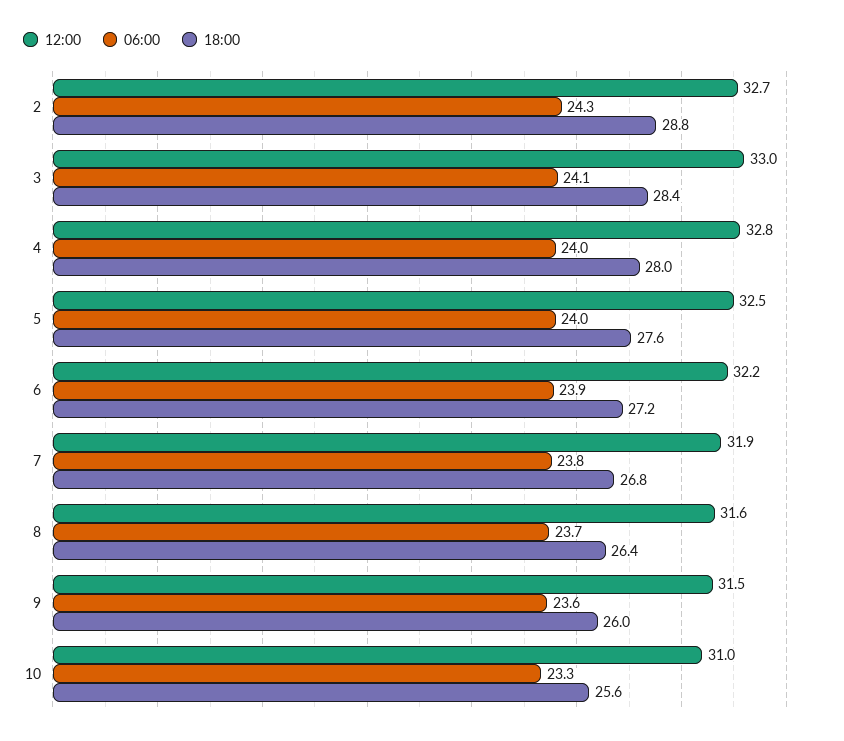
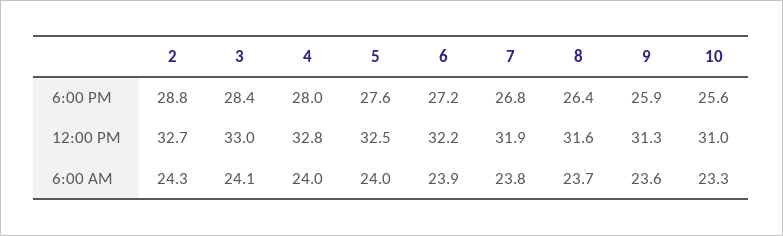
12:00, 9: 31.5 -> 31.3
18:00, 9: 26 -> 25.9

